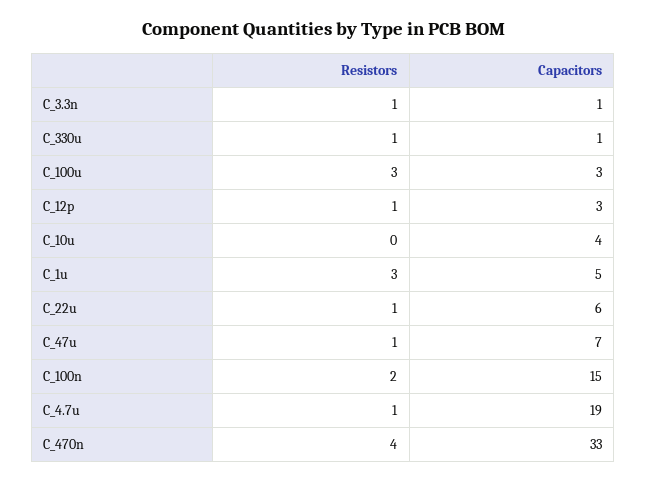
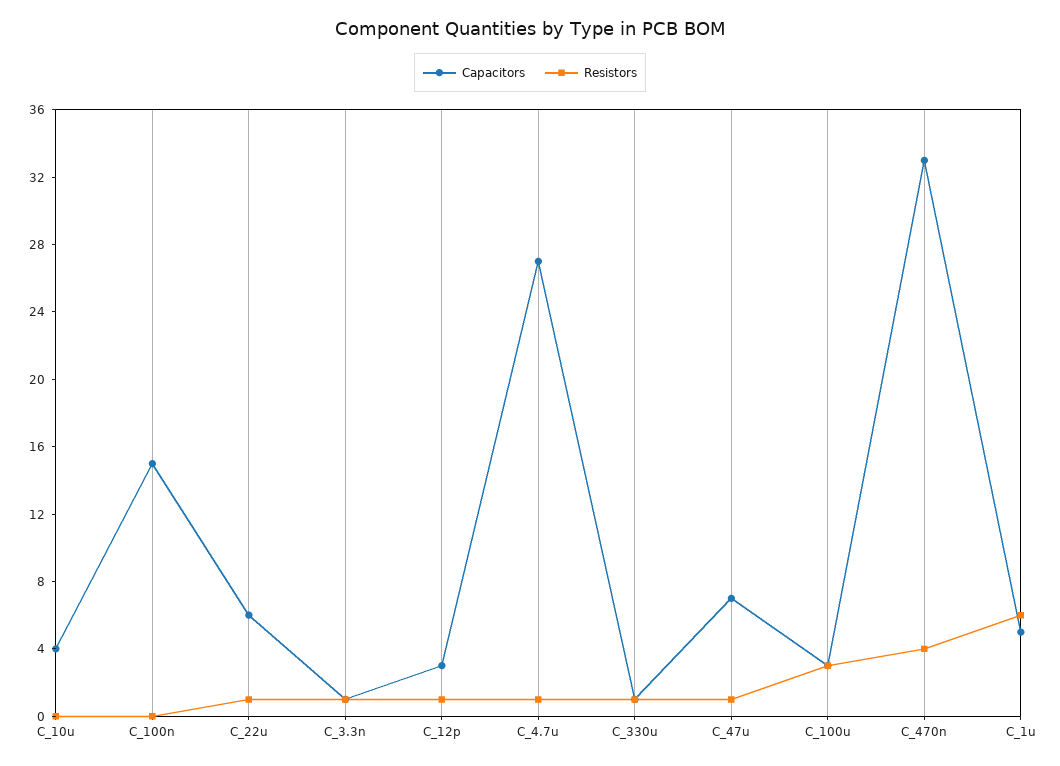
Resistors, C_1u: 3 -> 6
Resistors, C_100n: 2 -> 0
Capacitors, C_4.7u: 19 -> 27

